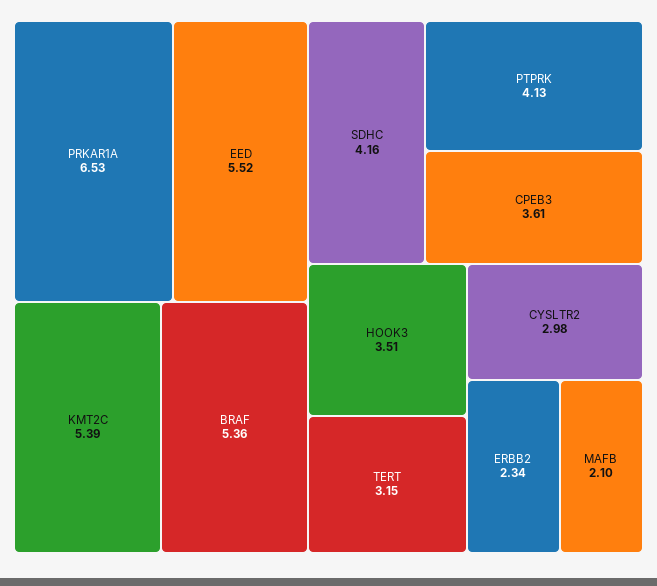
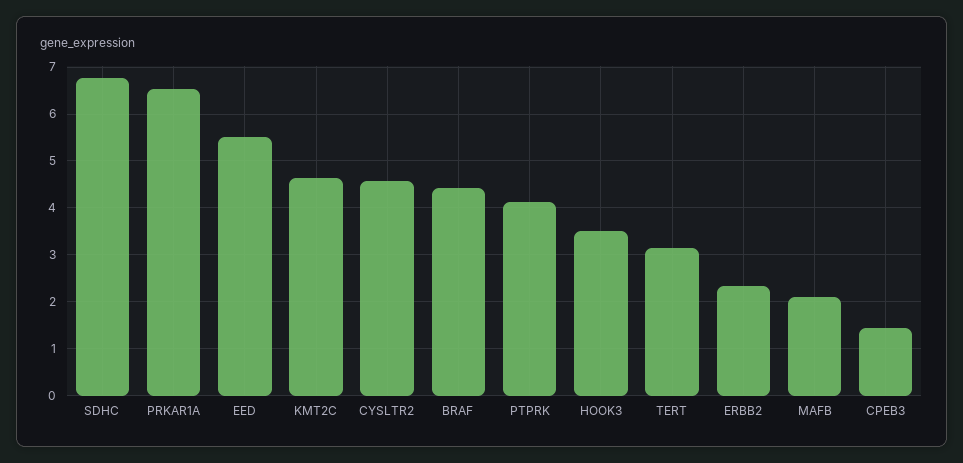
KMT2C: 5.39 -> 4.6
BRAF: 5.36 -> 4.4
SDHC: 4.16 -> 6.8
CPEB3: 3.61 -> 1.4
CYSLTR2: 2.98 -> 4.6

